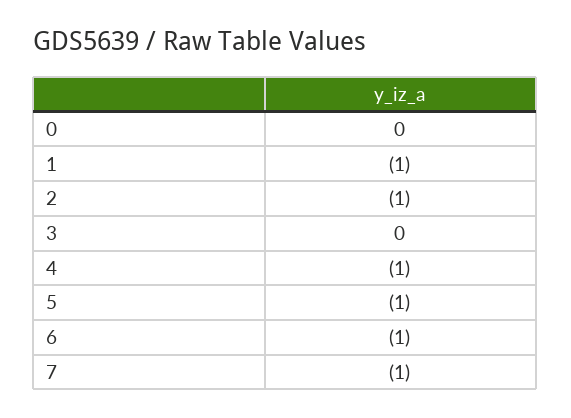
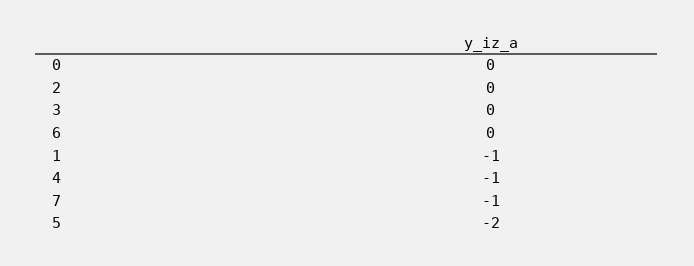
2: -1 -> 0
5: -1 -> -2
6: -1 -> 0

